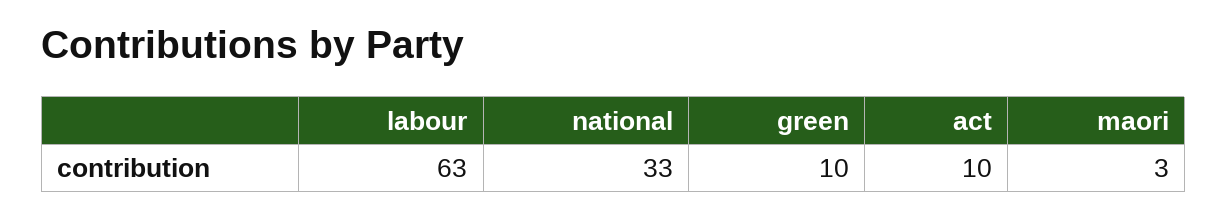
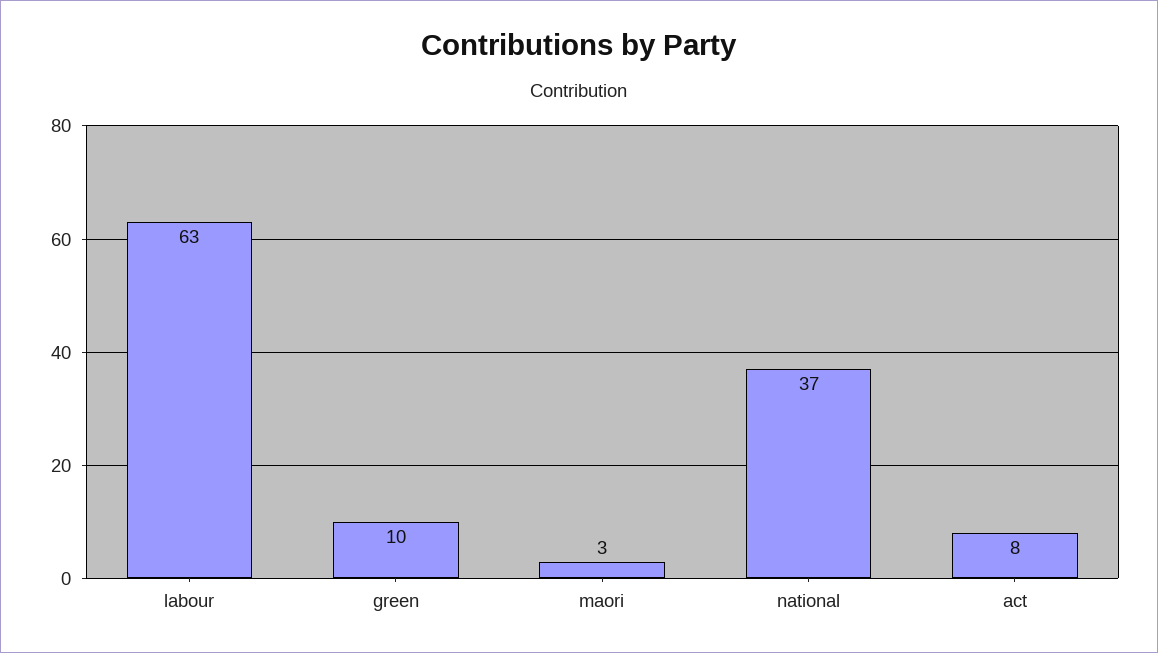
national: 33 -> 37
act: 10 -> 8

